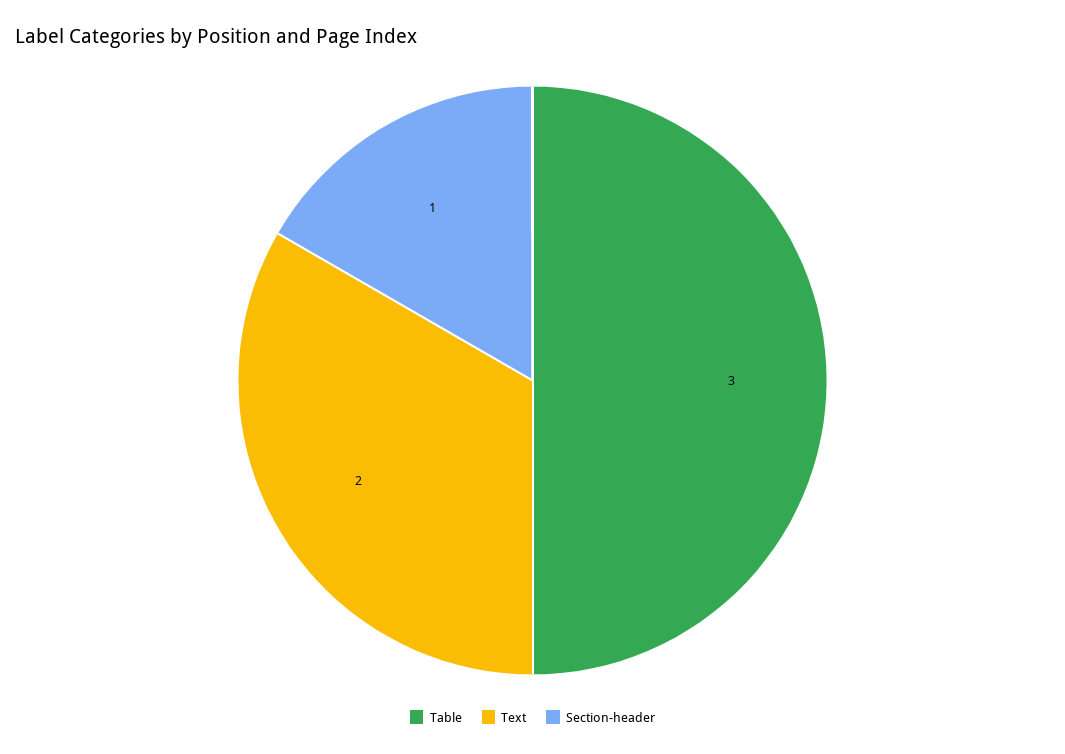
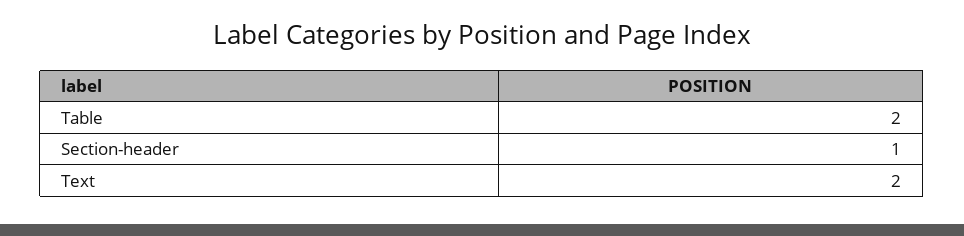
Table: 3 -> 2

